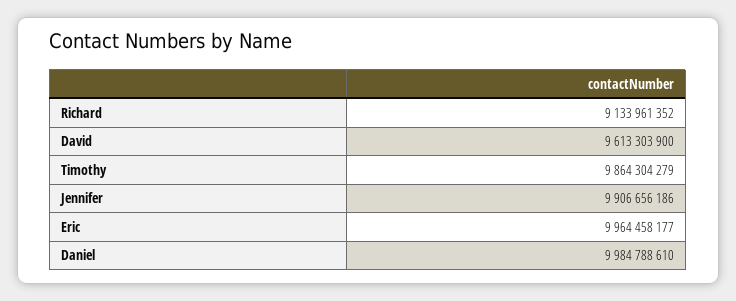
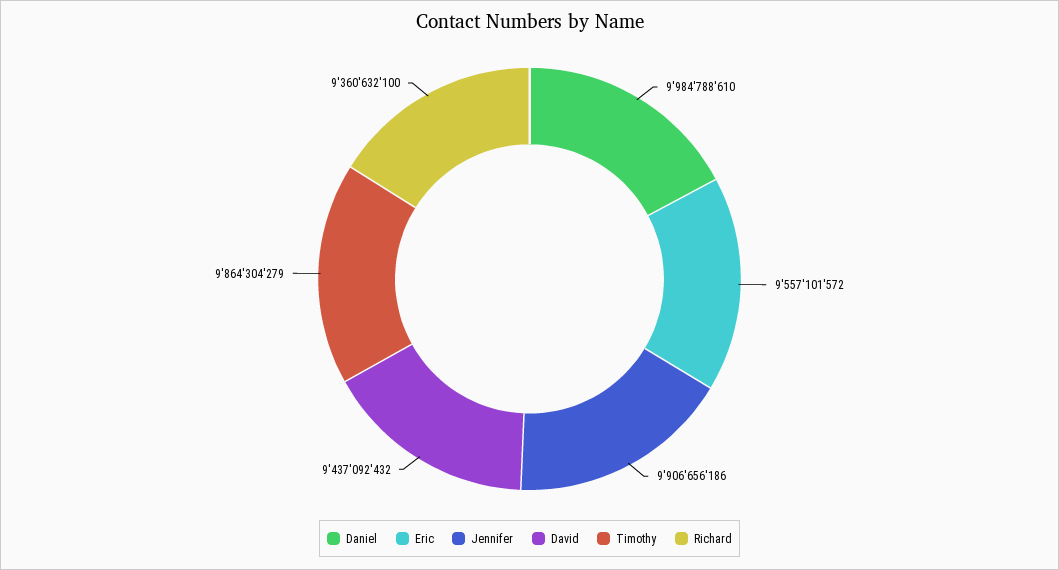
Richard: 9133961352 -> 9360632100
David: 9613303900 -> 9437092432
Eric: 9964458177 -> 9557101572

